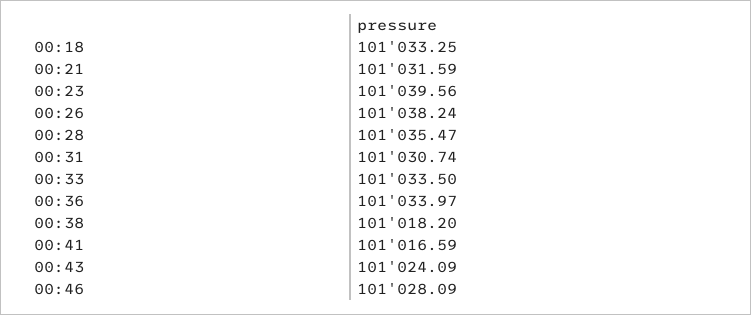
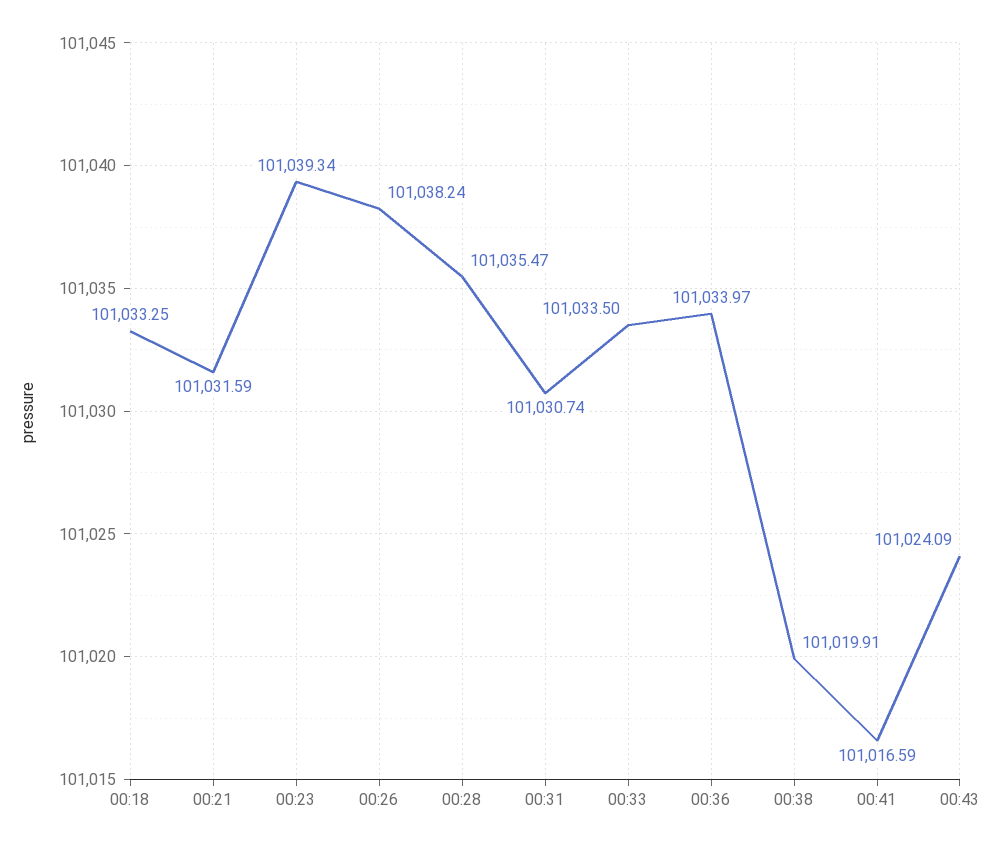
00:23: 101039.56 -> 101039.34
00:38: 101018.2 -> 101019.91
00:46: 101028.09 -> none

